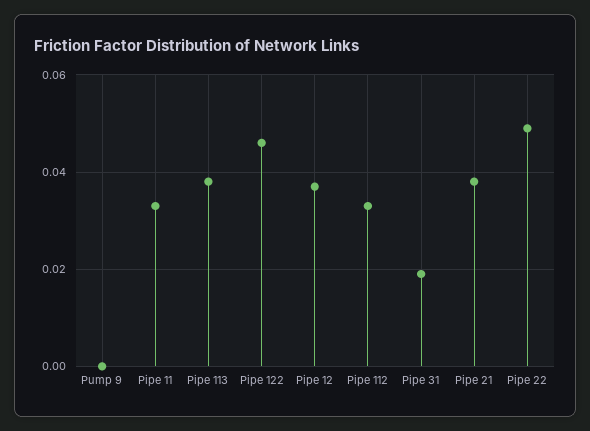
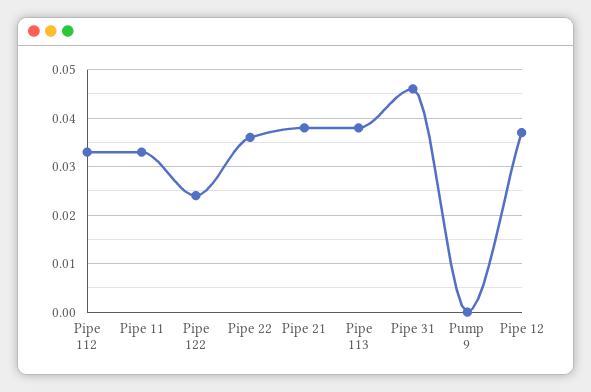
Pipe 122: 0.045 -> 0.025
Pipe 31: 0.02 -> 0.045
Pipe 22: 0.05 -> 0.035

